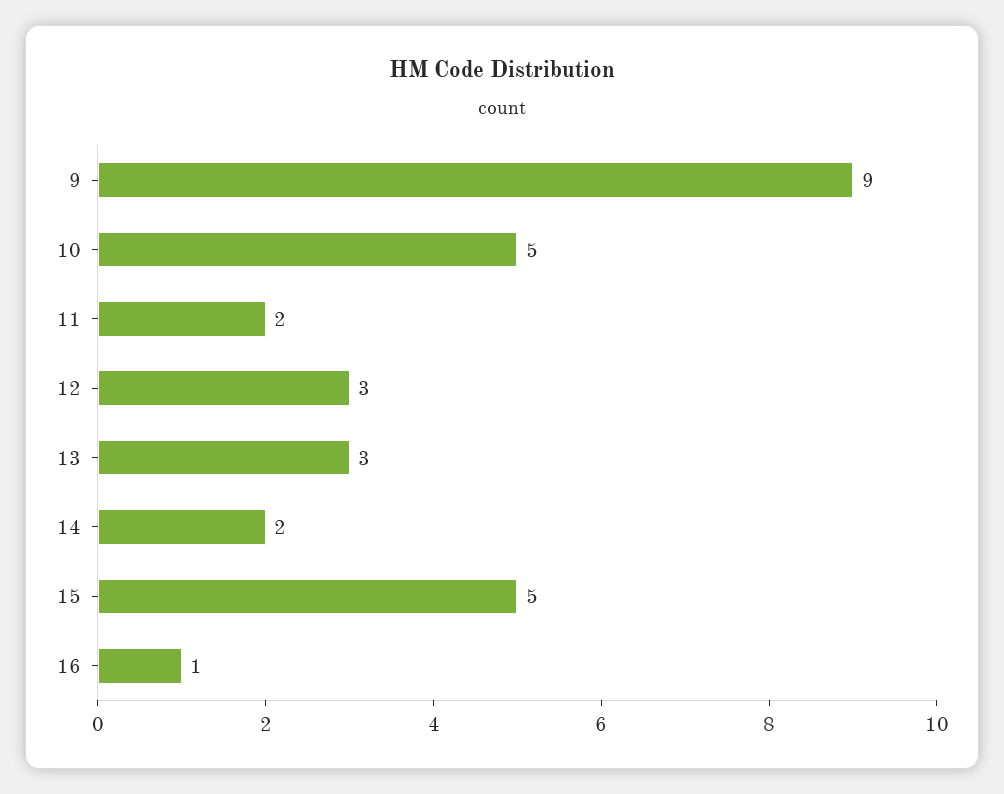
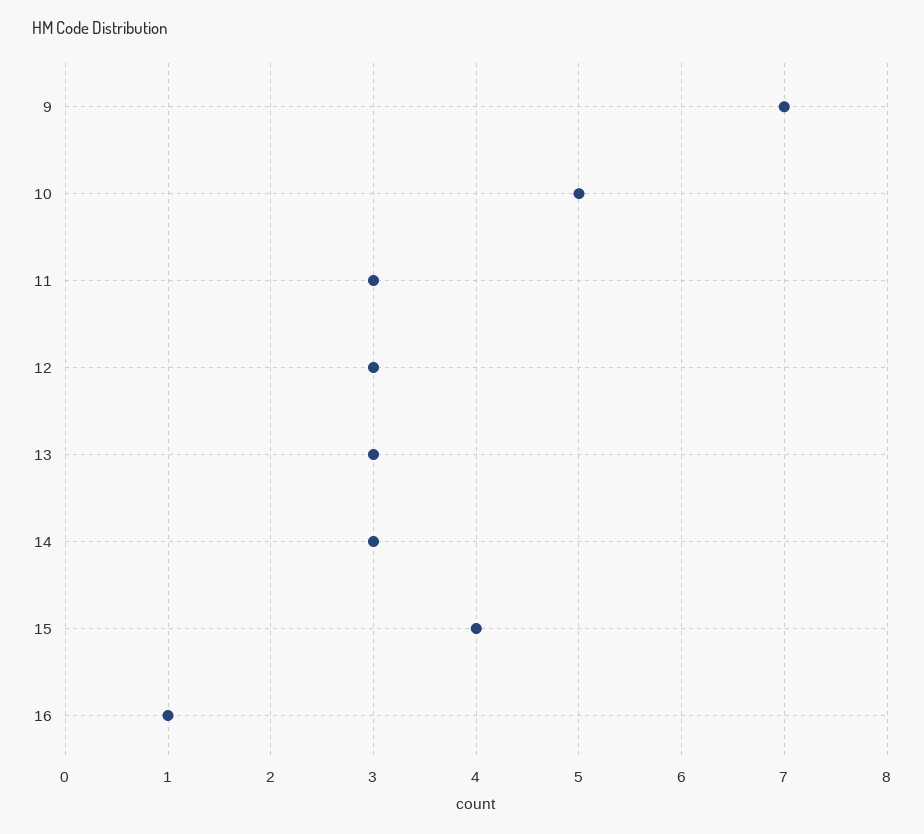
9: 9 -> 7
11: 2 -> 3
14: 2 -> 3
15: 5 -> 4

